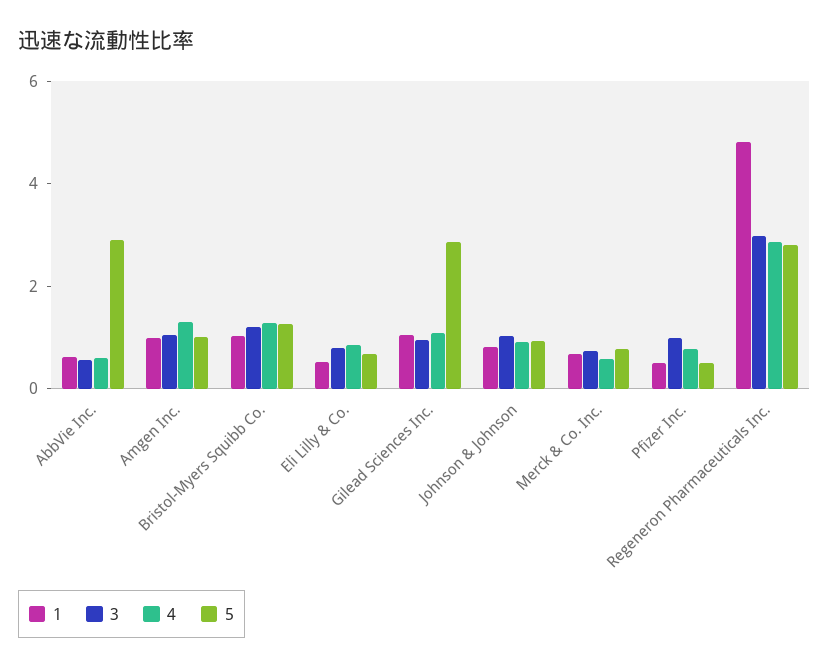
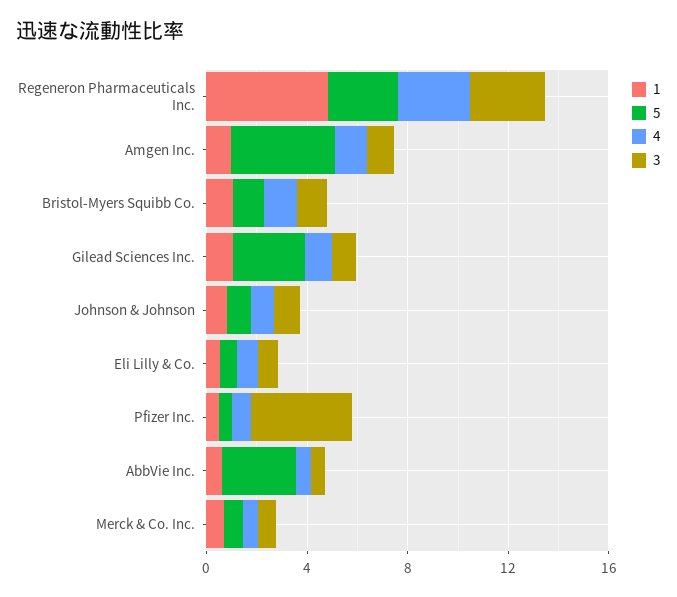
5, Amgen Inc.: 1 -> 4
3, Pfizer Inc.: 1 -> 4

